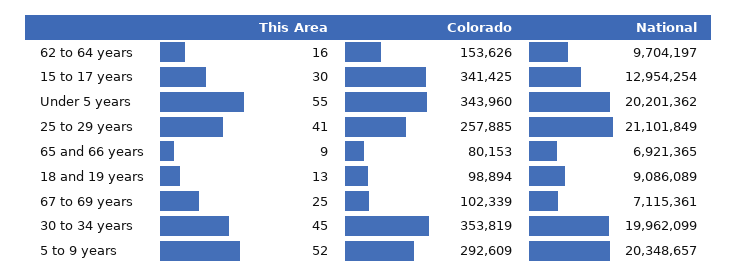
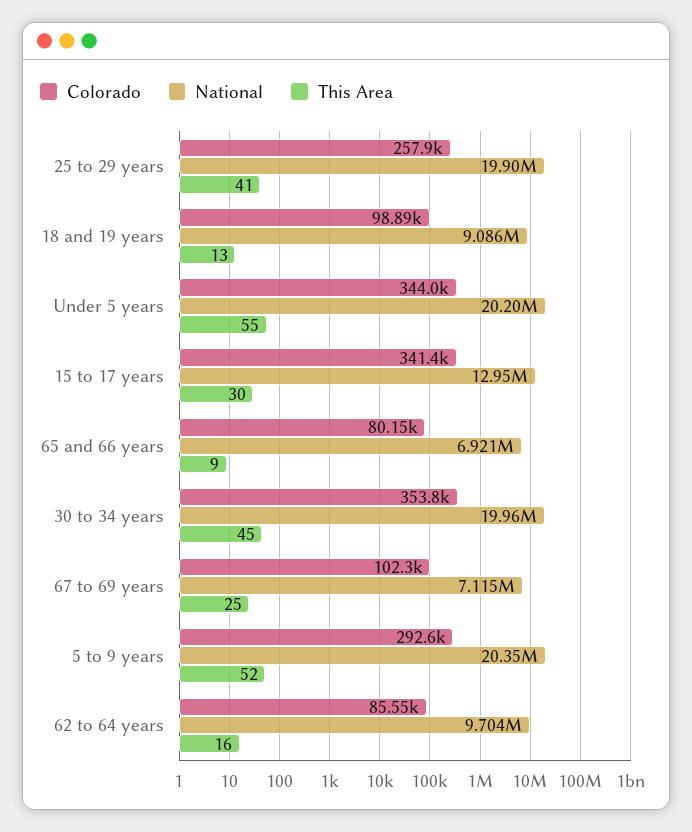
Colorado, 62 to 64 years: 153626 -> 85550
National, 25 to 29 years: 21101849 -> 19900000

